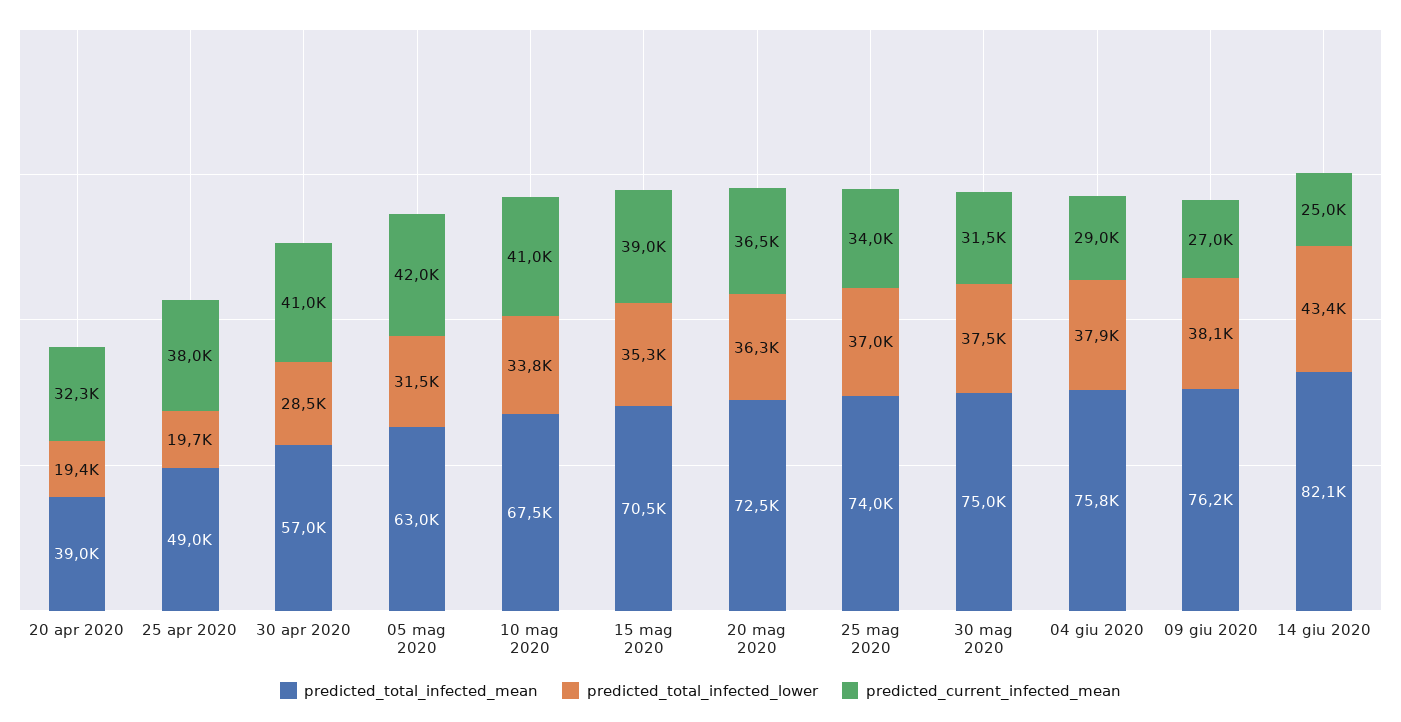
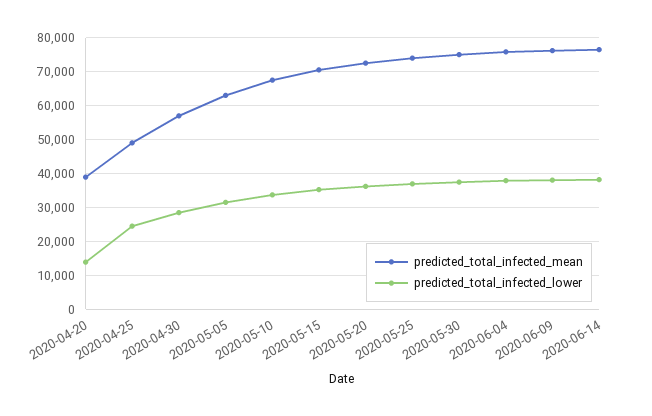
predicted_total_infected_lower, 20 apr 2020: 19400 -> 14000
predicted_current_infected_mean, 20 apr 2020: 32300 -> none
predicted_total_infected_lower, 25 apr 2020: 19700 -> 24000
predicted_current_infected_mean, 25 apr 2020: 38000 -> none
predicted_current_infected_mean, 30 apr 2020: 41000 -> none
predicted_current_infected_mean, 05 mag 2020: 42000 -> none
predicted_current_infected_mean, 10 mag 2020: 41000 -> none
predicted_current_infected_mean, 15 mag 2020: 39000 -> none
predicted_current_infected_mean, 20 mag 2020: 36500 -> none
predicted_current_infected_mean, 25 mag 2020: 34000 -> none
predicted_current_infected_mean, 30 mag 2020: 31500 -> none
predicted_current_infected_mean, 04 giu 2020: 29000 -> none
predicted_current_infected_mean, 09 giu 2020: 27000 -> none
predicted_total_infected_mean, 14 giu 2020: 82100 -> 76000
predicted_total_infected_lower, 14 giu 2020: 43400 -> 38000
predicted_current_infected_mean, 14 giu 2020: 25000 -> none

